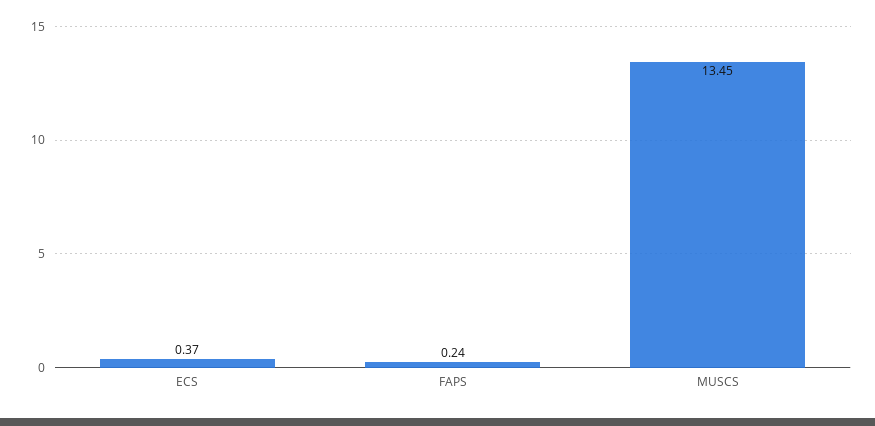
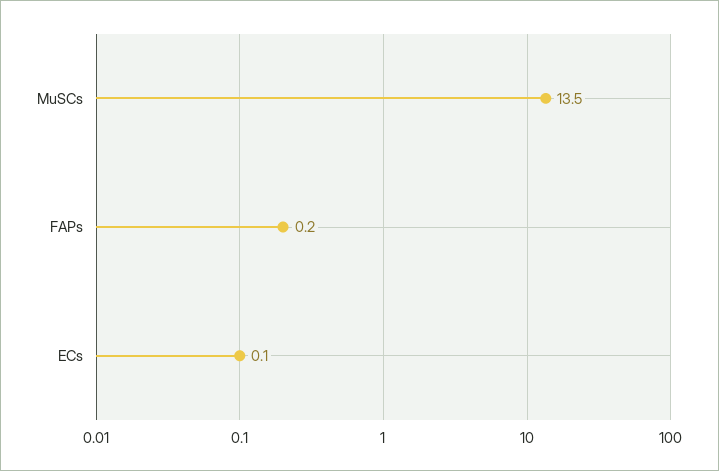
ECS: 0.37 -> 0.1

